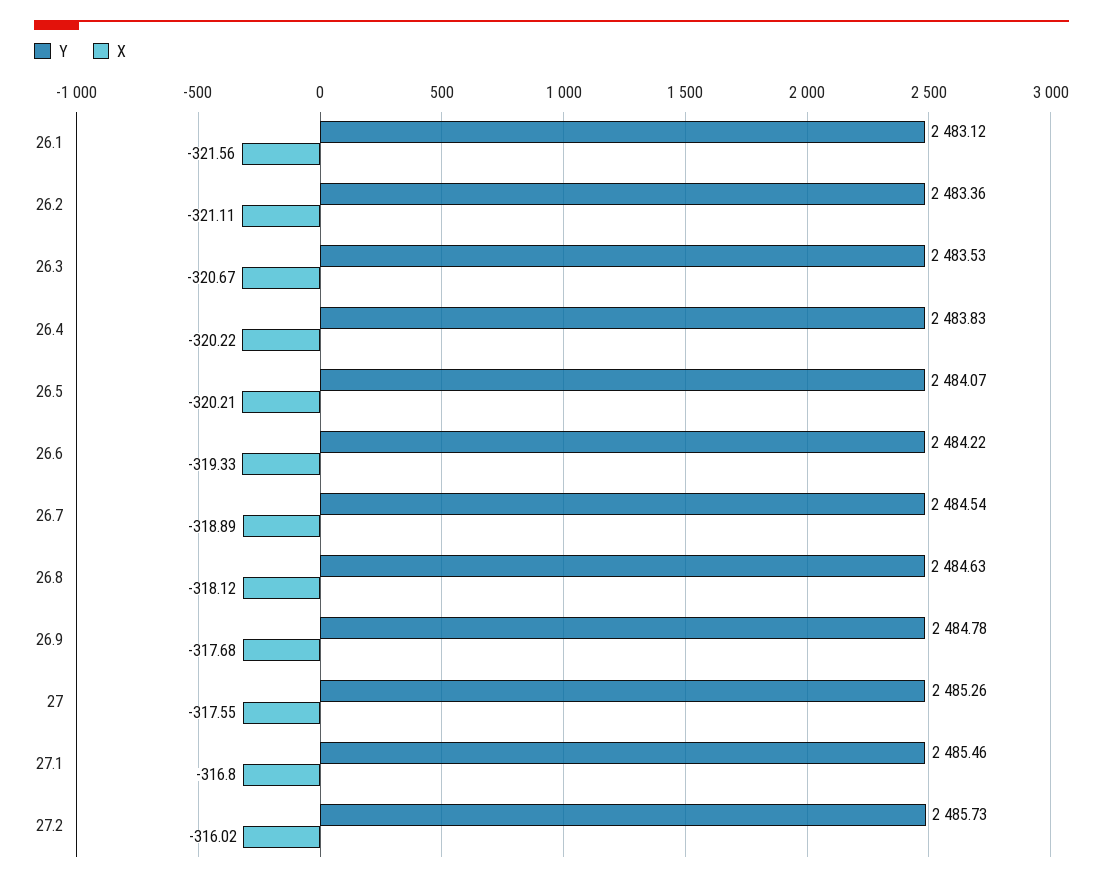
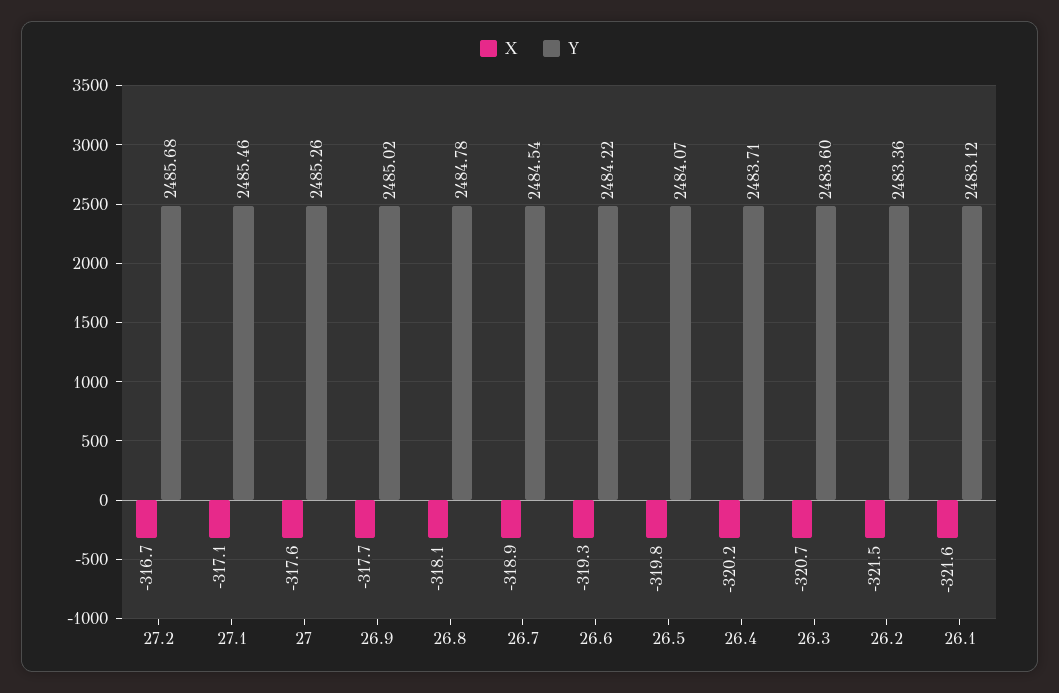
X, 26.2: -321.11 -> -321.5
Y, 26.3: 2483.53 -> 2483.6
Y, 26.4: 2483.83 -> 2483.71
X, 26.5: -320.21 -> -319.8
Y, 26.8: 2484.63 -> 2484.78
Y, 26.9: 2484.78 -> 2485.02
X, 27.1: -316.8 -> -317.1
Y, 27.2: 2485.73 -> 2485.68
X, 27.2: -316.02 -> -316.7

